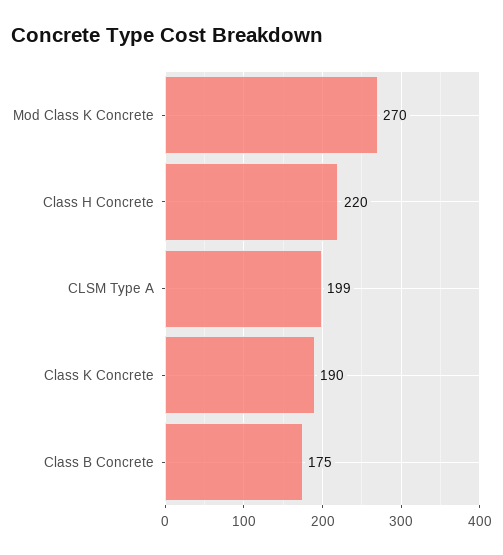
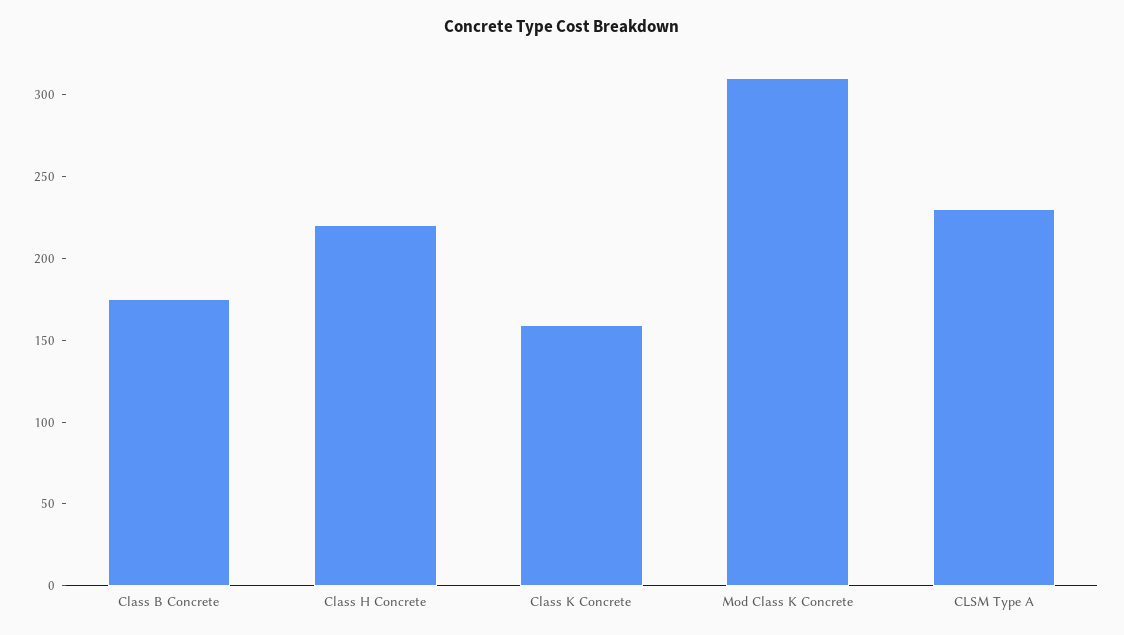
Mod Class K Concrete: 270 -> 310
CLSM Type A: 199 -> 230
Class K Concrete: 190 -> 160

